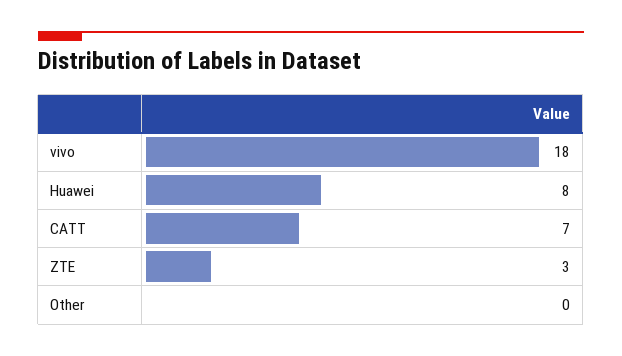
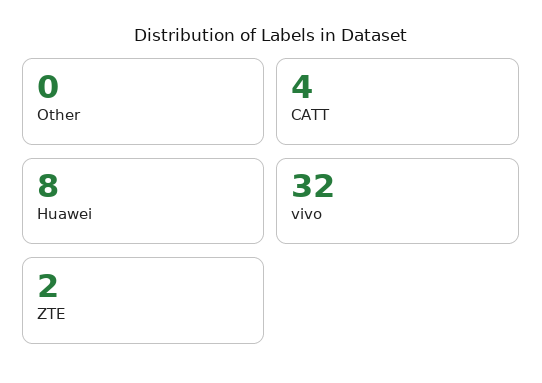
vivo: 18 -> 32
CATT: 7 -> 4
ZTE: 3 -> 2

